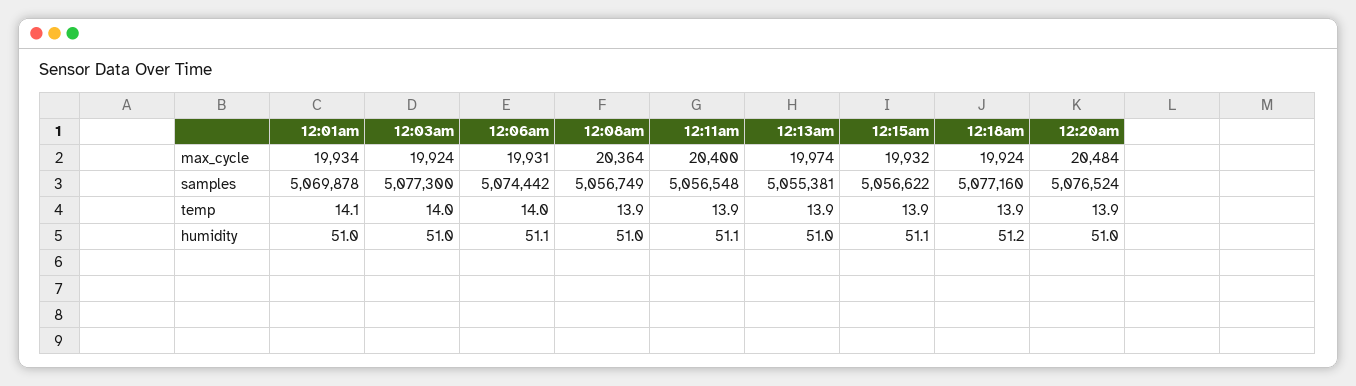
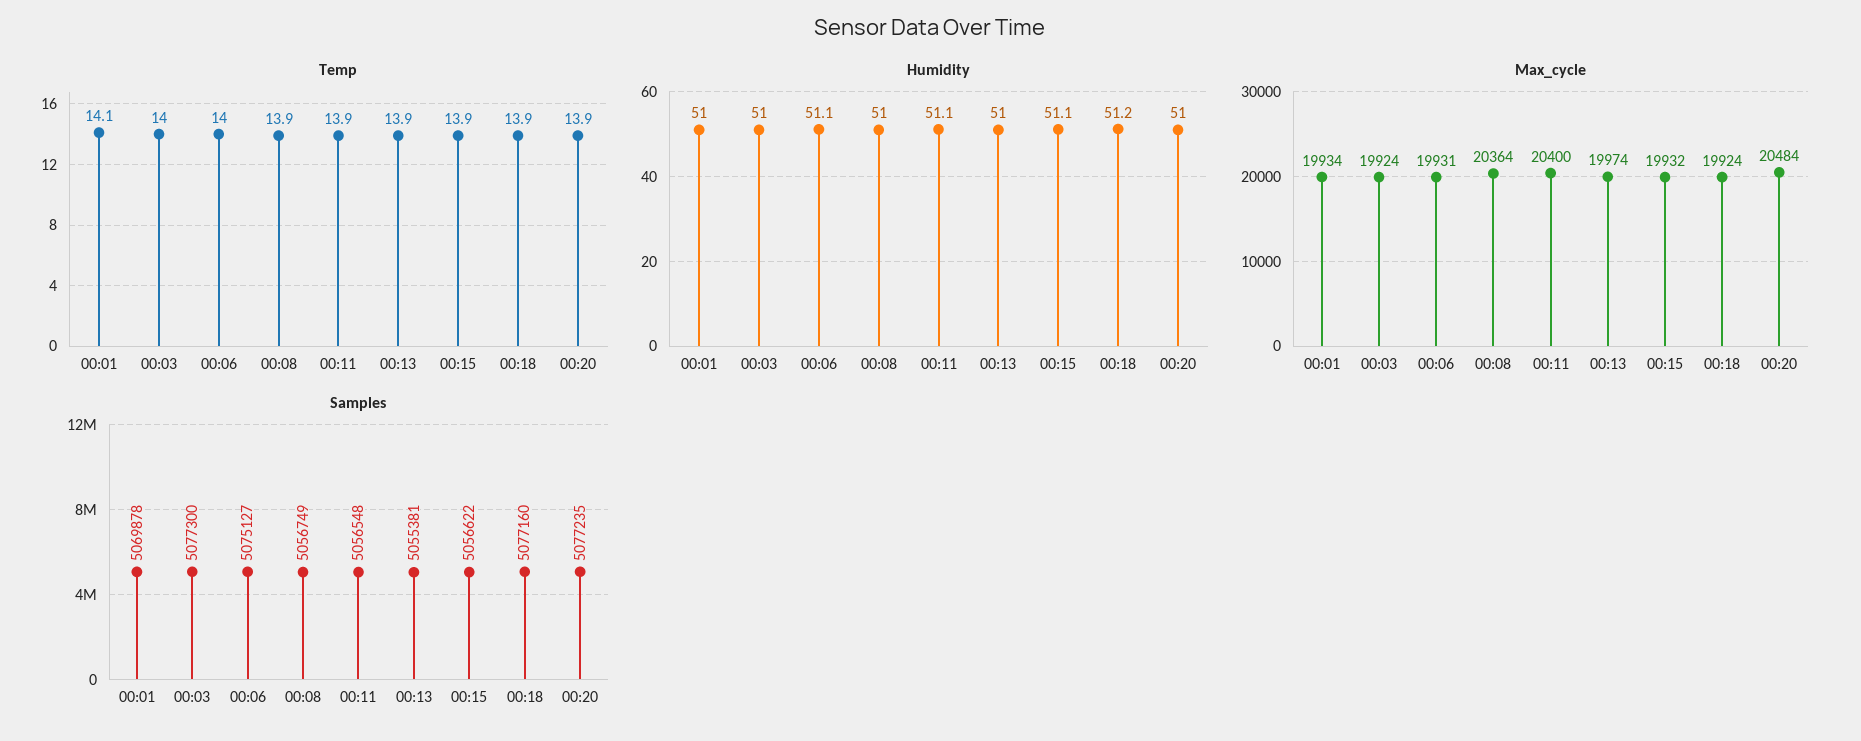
samples, 12:06am: 5074442 -> 5075127
samples, 12:20am: 5076524 -> 5077235

